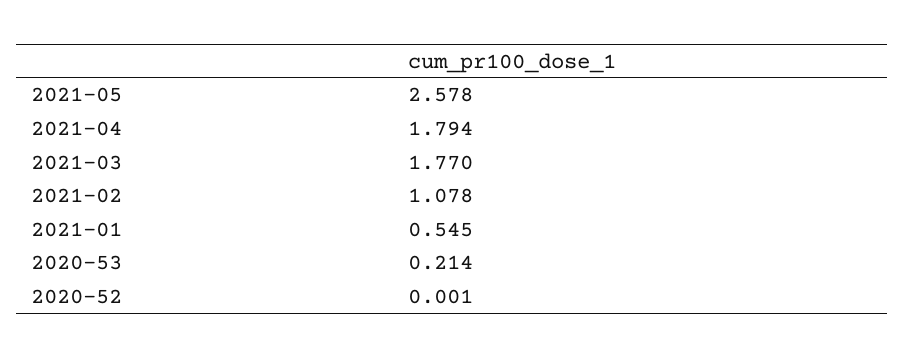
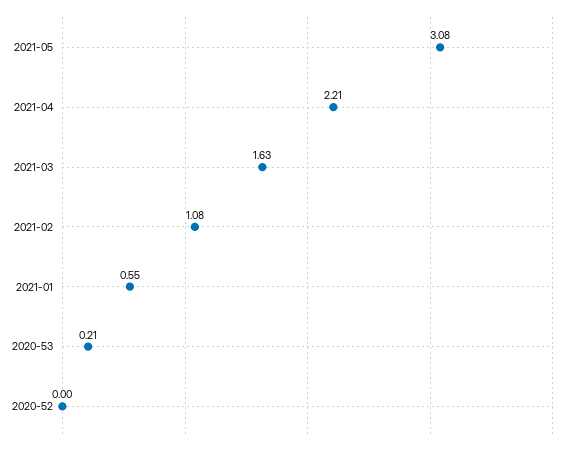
2021-05: 2.578 -> 3.08
2021-04: 1.794 -> 2.21
2021-03: 1.77 -> 1.63

